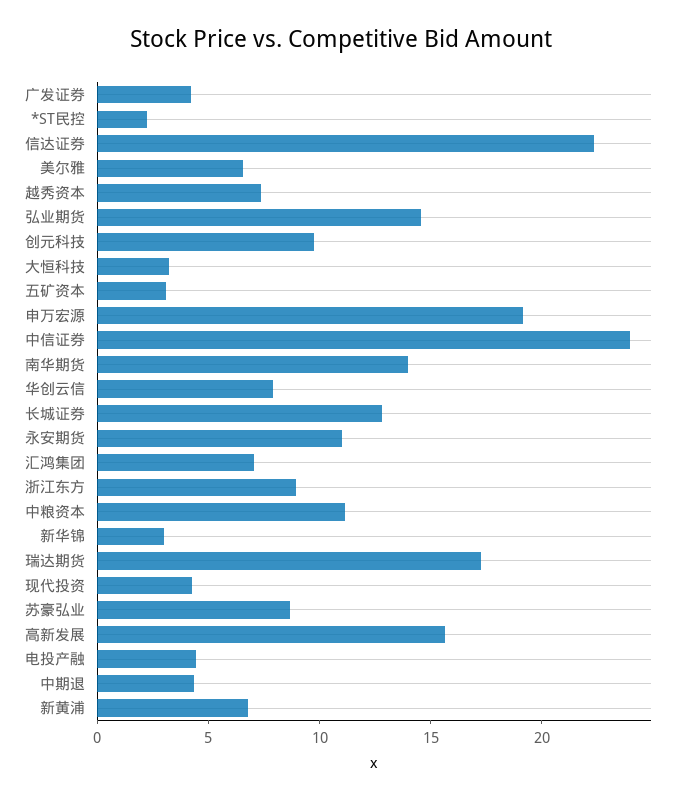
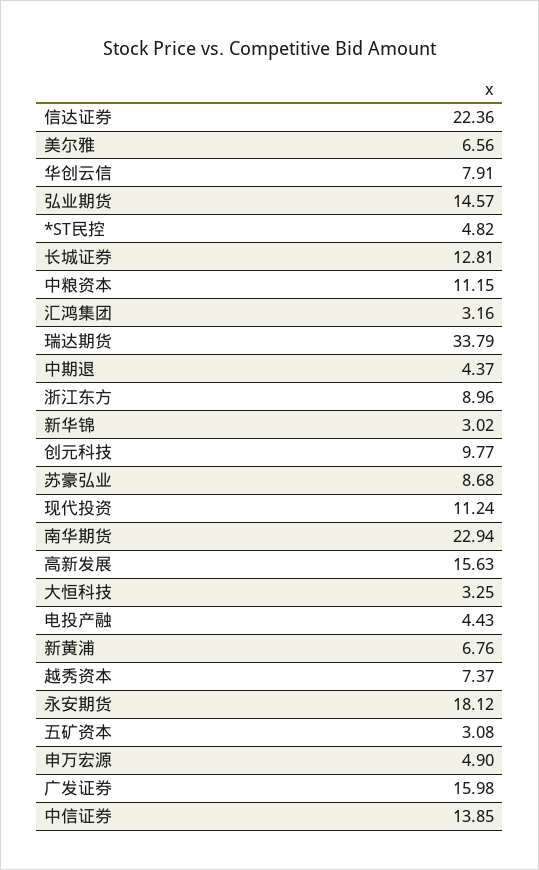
广发证券: 4 -> 15.98
*ST民控: 2 -> 4.82
申万宏源: 19 -> 4.9
中信证券: 24 -> 13.85
南华期货: 14 -> 22.94
永安期货: 11 -> 18.12
汇鸿集团: 7 -> 3.16
瑞达期货: 17 -> 33.79
现代投资: 4 -> 11.24

